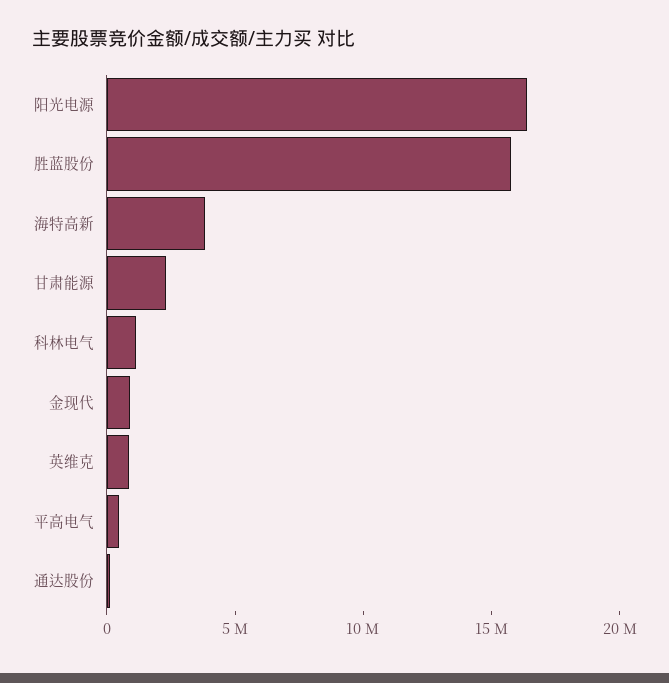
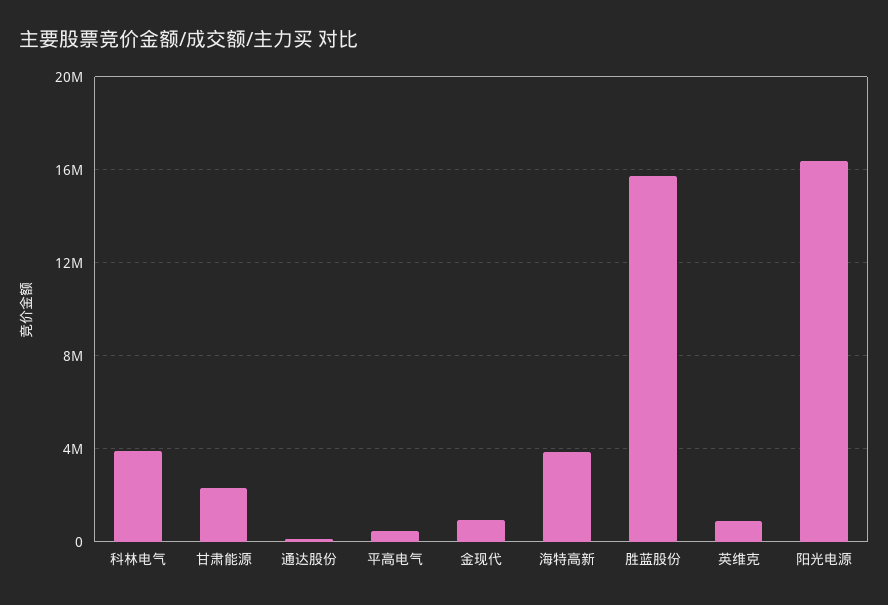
科林电气: 1000000 -> 4000000

